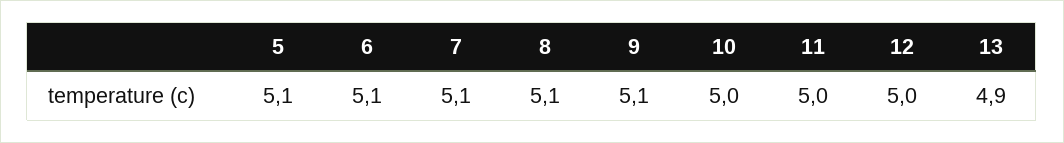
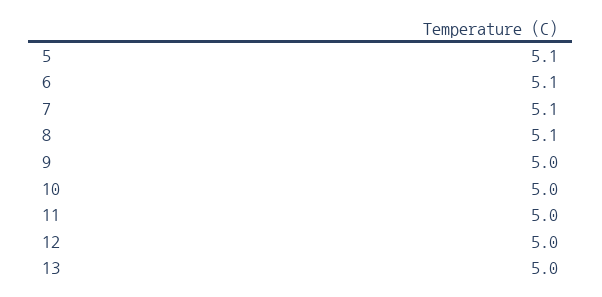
9: 5.1 -> 5
13: 4.9 -> 5

